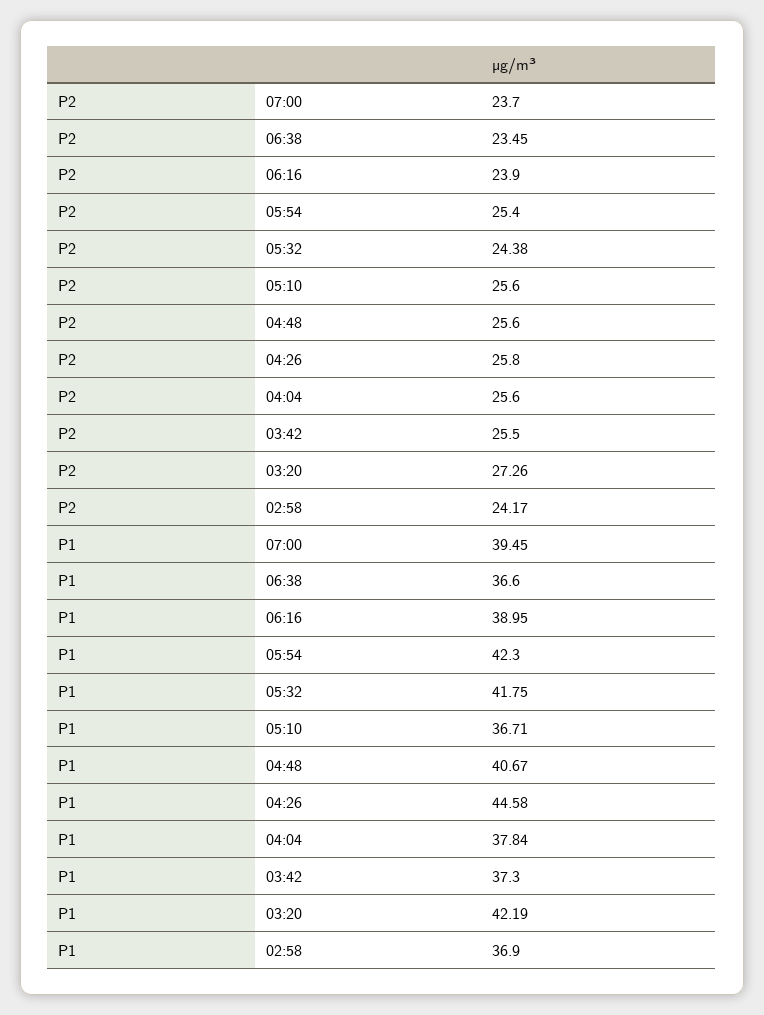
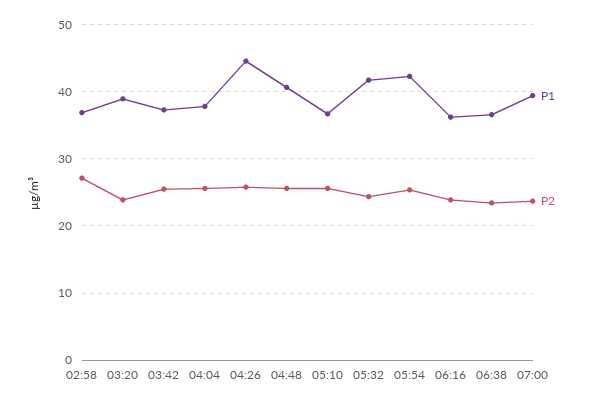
P2, 03:20: 27.26 -> 24
P2, 02:58: 24.17 -> 27
P1, 06:16: 38.95 -> 36
P1, 03:20: 42.19 -> 39

